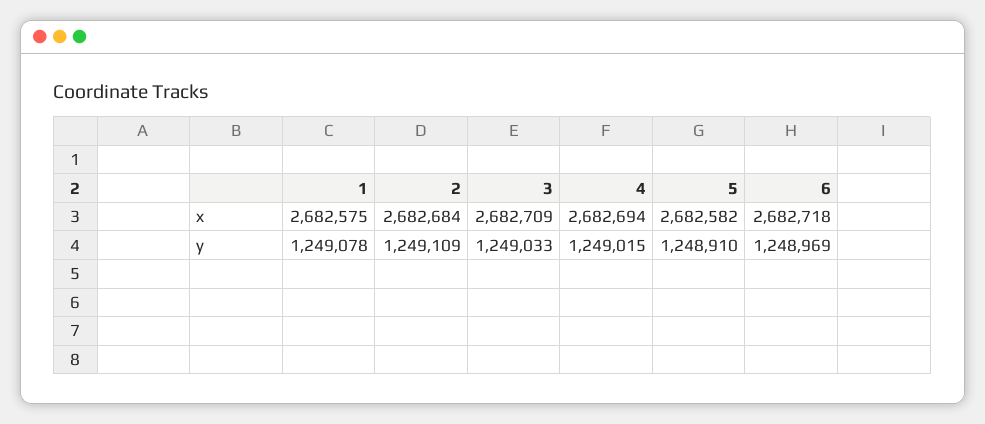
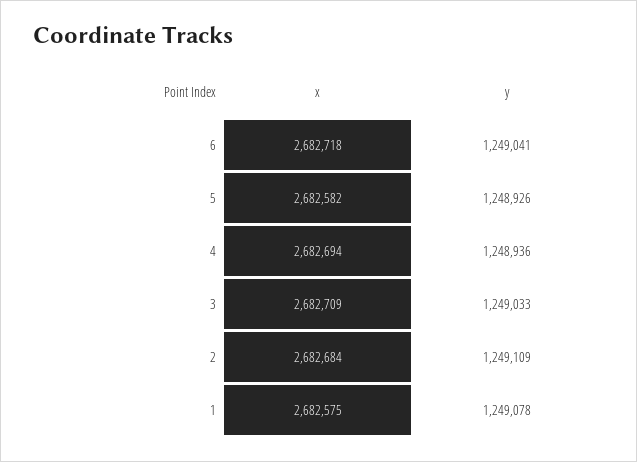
4, y: 1249015 -> 1248936
5, y: 1248910 -> 1248926
6, y: 1248969 -> 1249041

